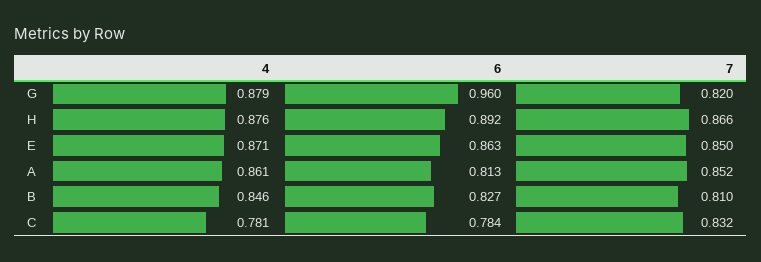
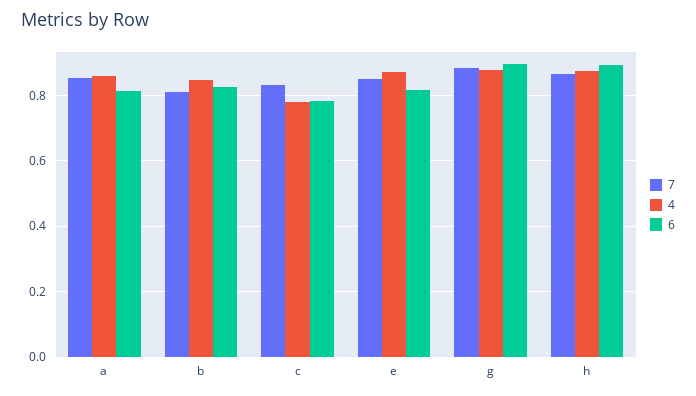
6, G: 0.96 -> 0.9
7, G: 0.82 -> 0.88
6, E: 0.863 -> 0.82

